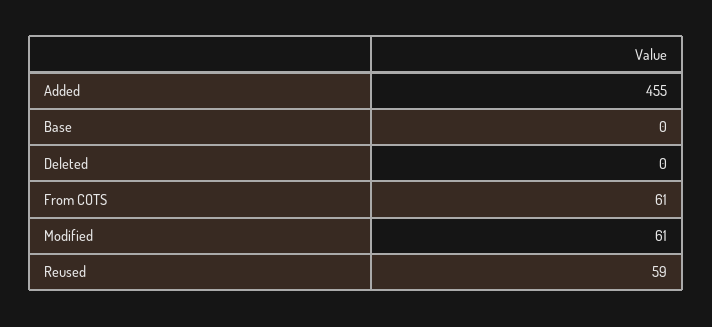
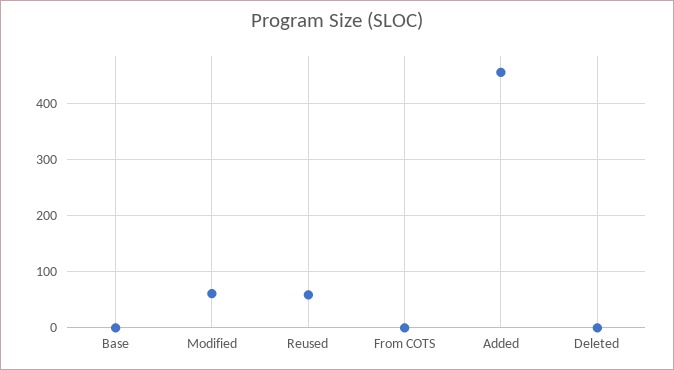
From COTS: 61 -> 0

